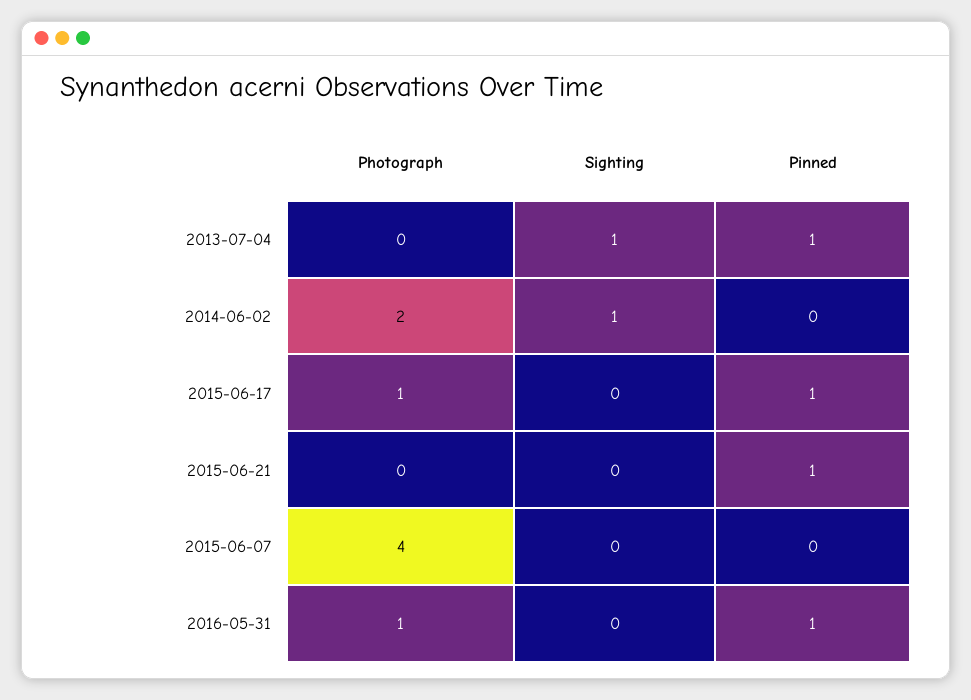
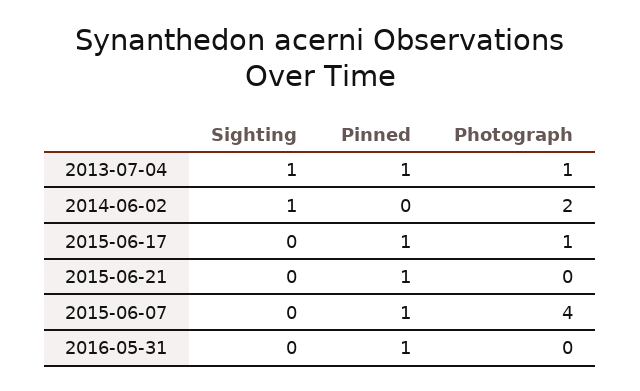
Photograph, 2013-07-04: 0 -> 1
Pinned, 2015-06-07: 0 -> 1
Photograph, 2016-05-31: 1 -> 0

